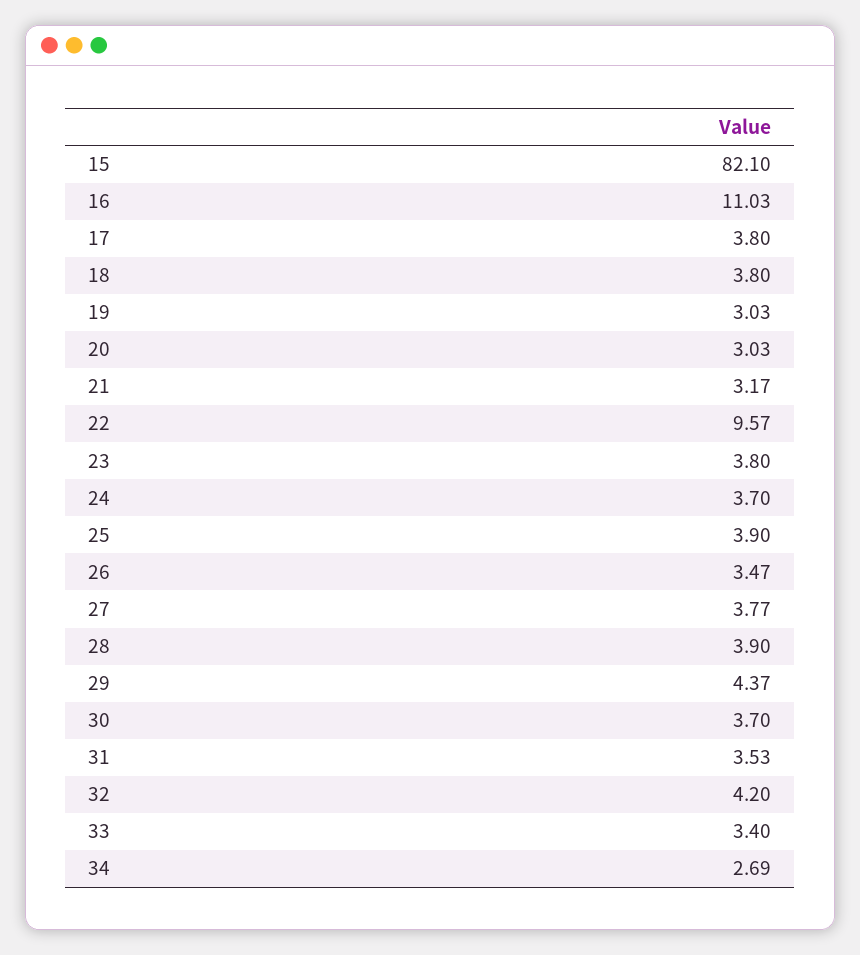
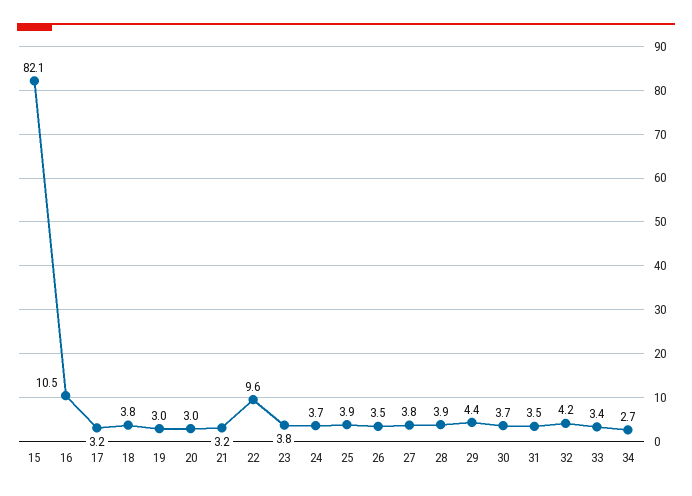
16: 11.03 -> 10.5
17: 3.8 -> 3.2

